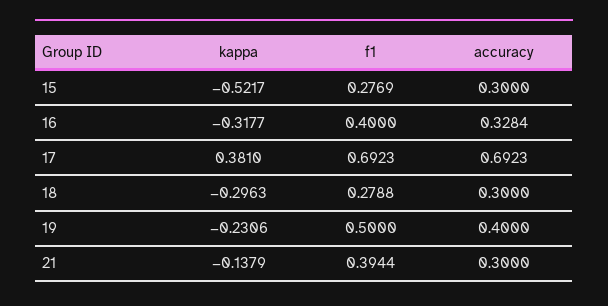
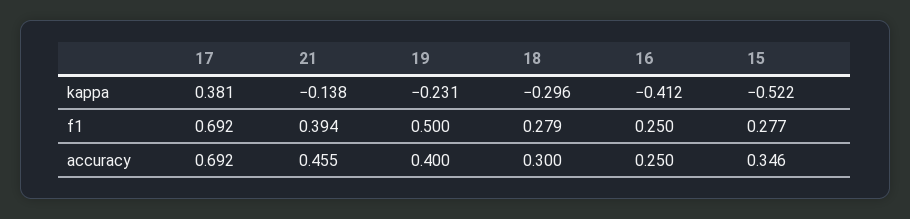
accuracy, 15: 0.3 -> 0.346
kappa, 16: -0.3177 -> -0.412
f1, 16: 0.4 -> 0.25
accuracy, 16: 0.3284 -> 0.25
accuracy, 21: 0.3 -> 0.455

